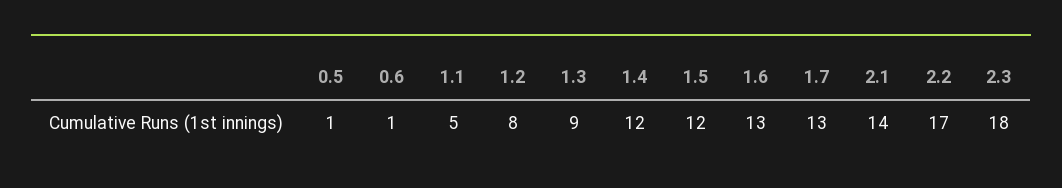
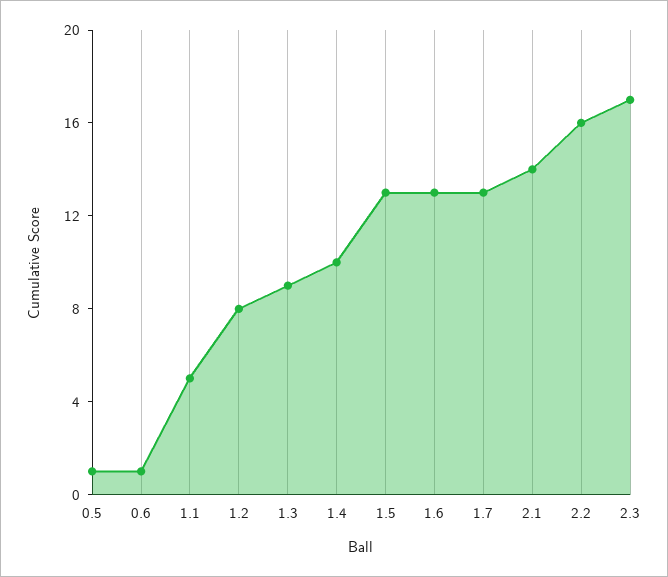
1.4: 12 -> 10
1.5: 12 -> 13
2.2: 17 -> 16
2.3: 18 -> 17

